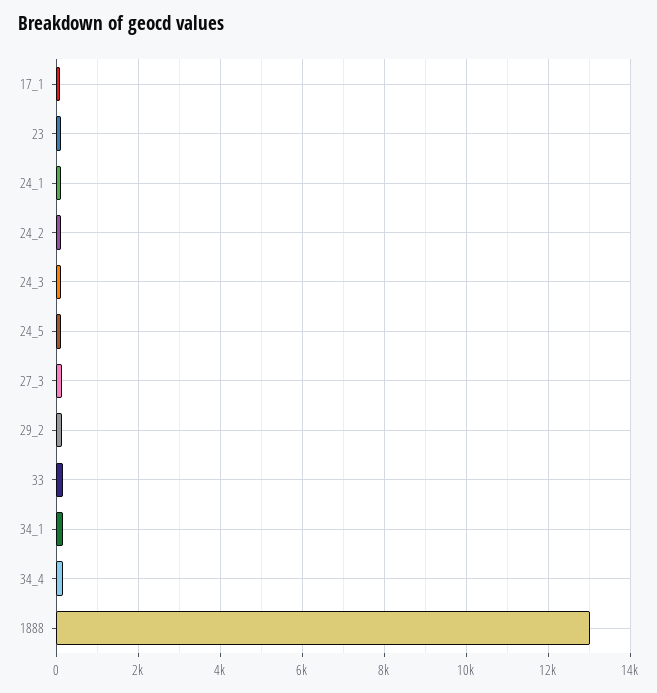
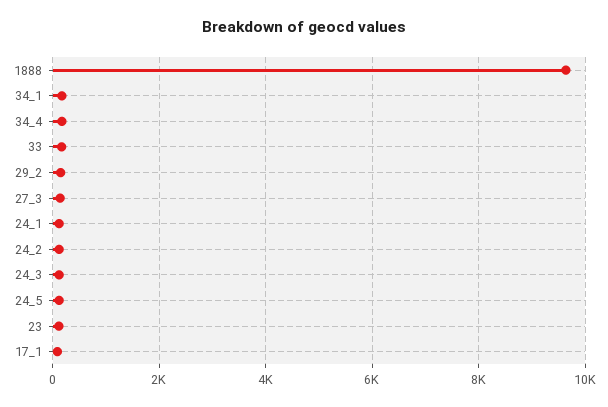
1888: 13000 -> 9600

